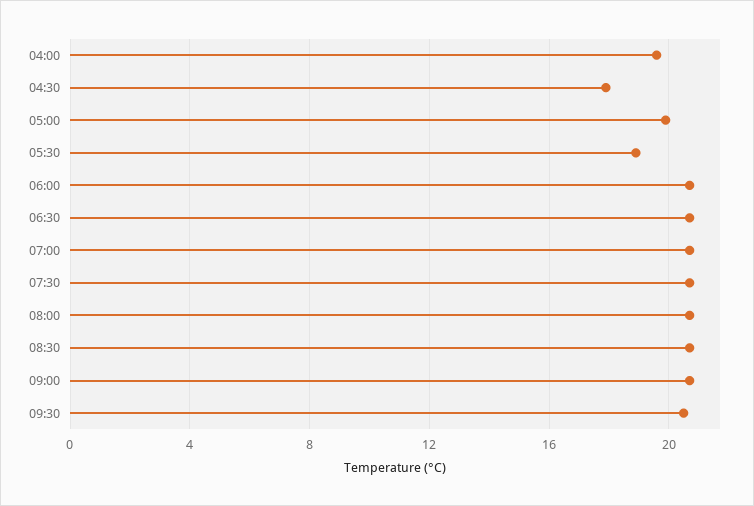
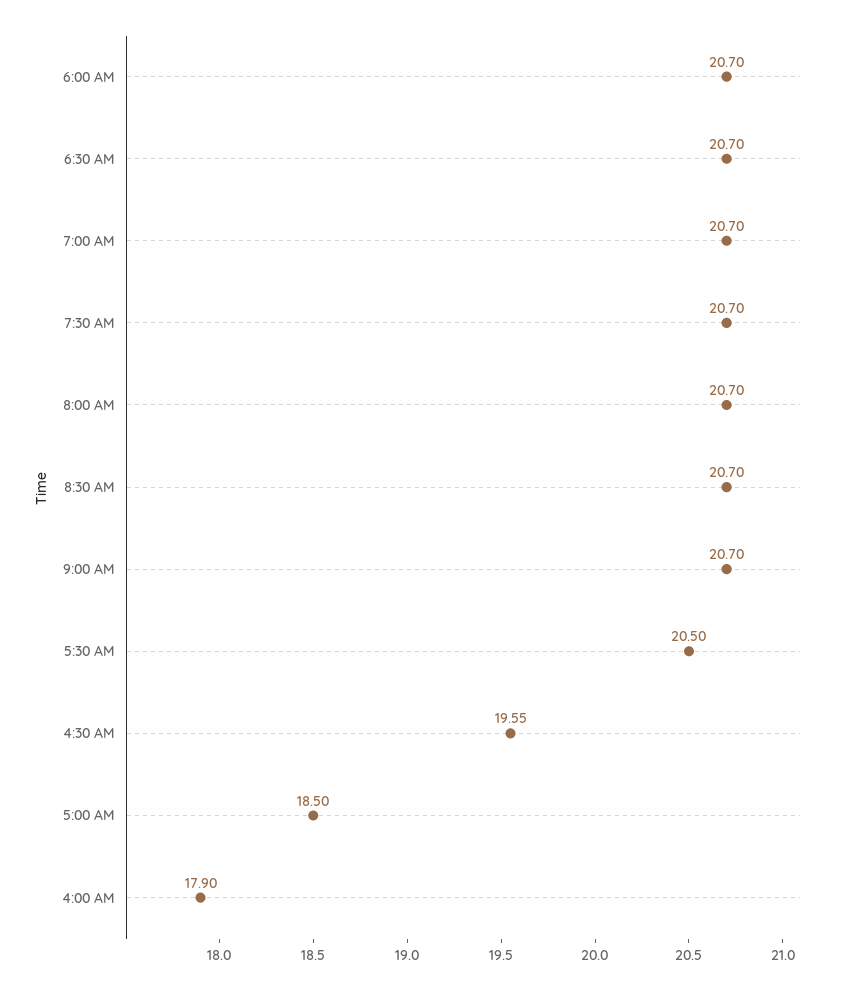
04:00: 19.5 -> 17.9
04:30: 18 -> 19.55
05:00: 20 -> 18.5
05:30: 19 -> 20.5
09:30: 20.5 -> none

